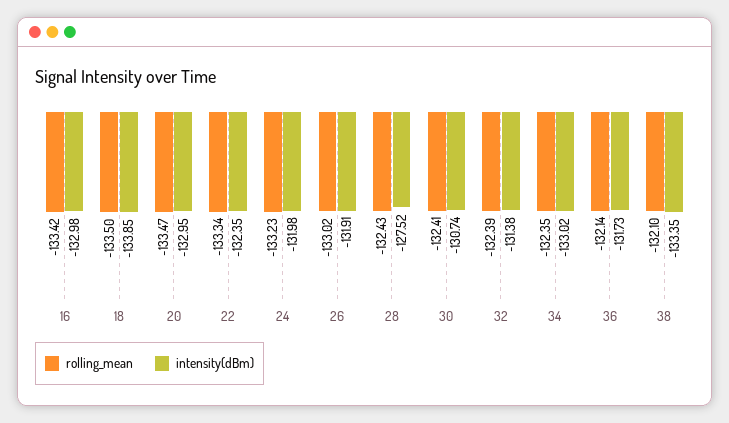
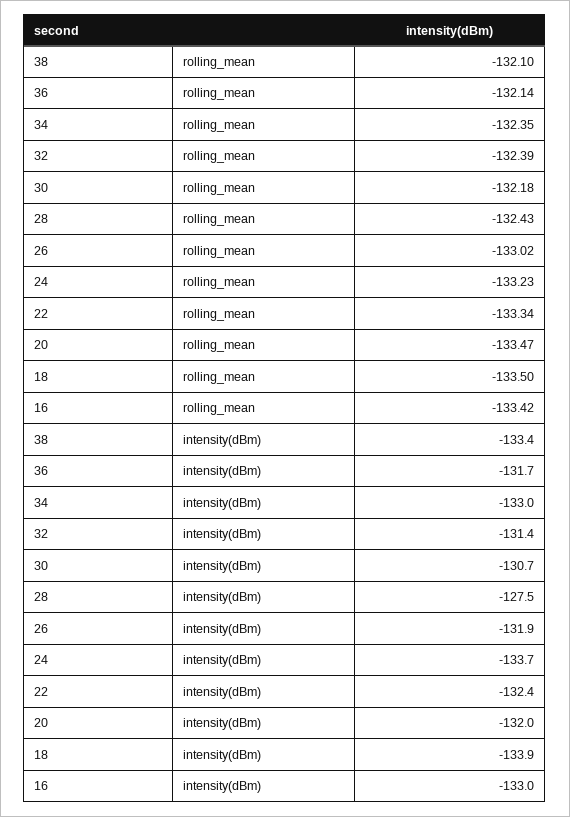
intensity(dBm), 20: -132.95 -> -132
intensity(dBm), 24: -131.98 -> -133.7
rolling_mean, 30: -132.41 -> -132.18

